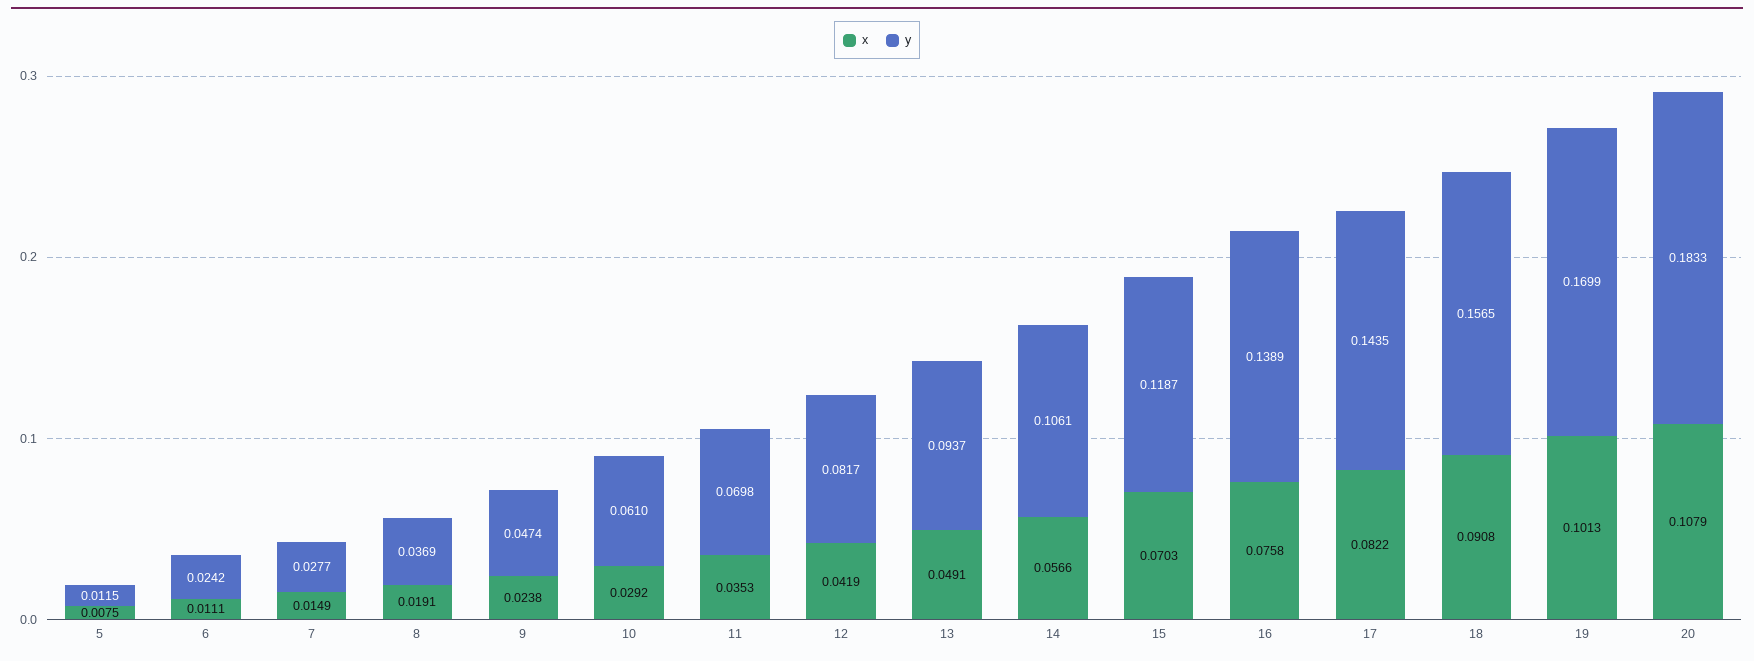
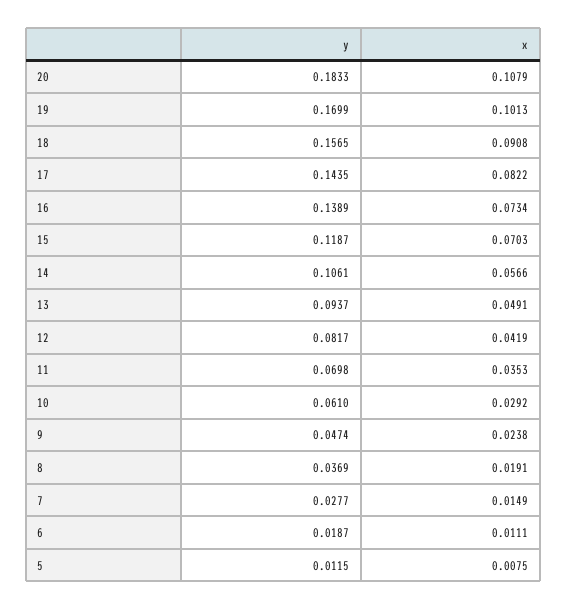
y, 6: 0.0242 -> 0.0187
x, 16: 0.0758 -> 0.0734

